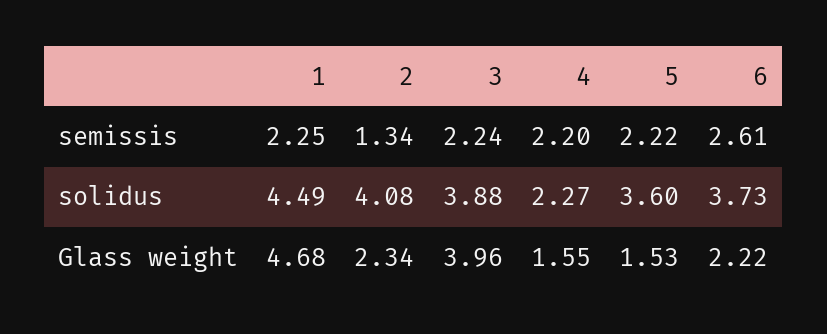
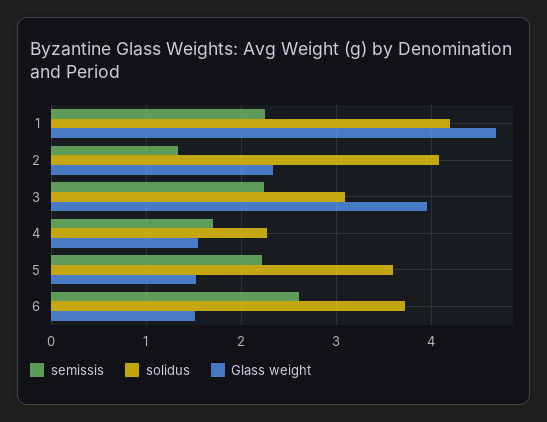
semissis, 4: 2.2 -> 1.7
solidus, 1: 4.49 -> 4.2
solidus, 3: 3.88 -> 3.1
Glass weight, 6: 2.22 -> 1.5

